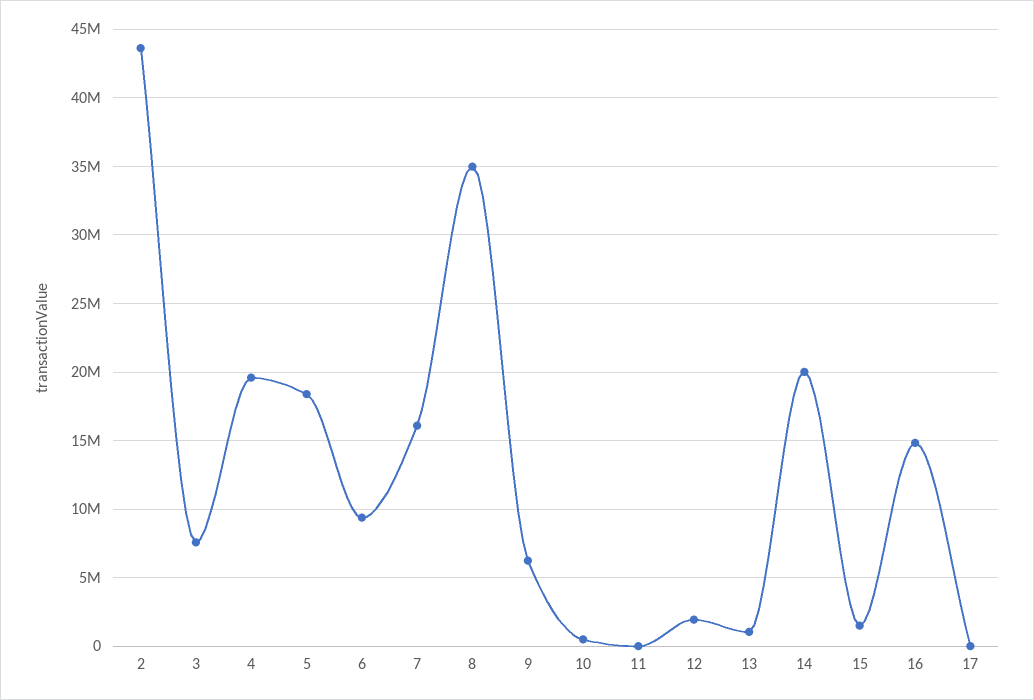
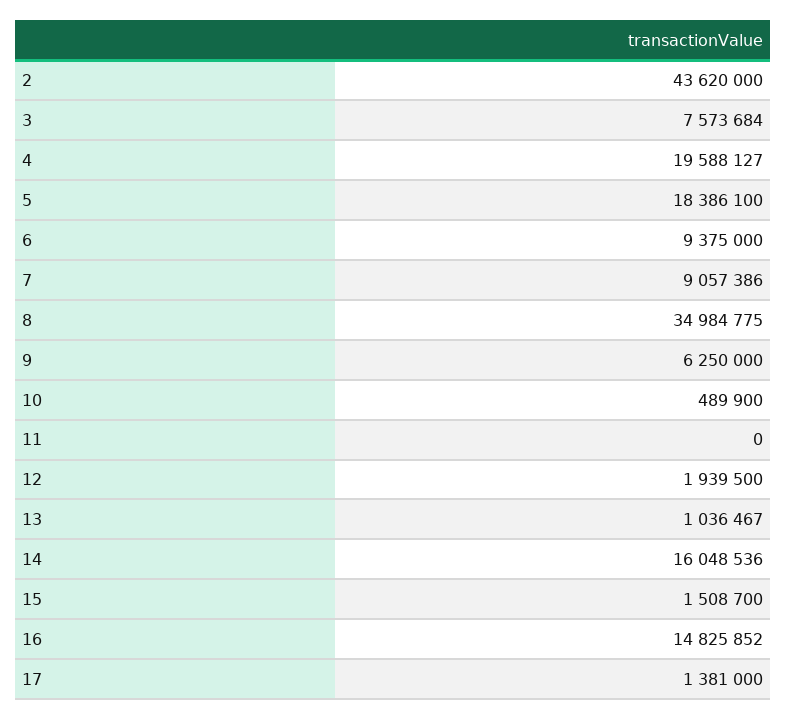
7: 16000000 -> 9057386
14: 20000000 -> 16048536
17: 0 -> 1381000

